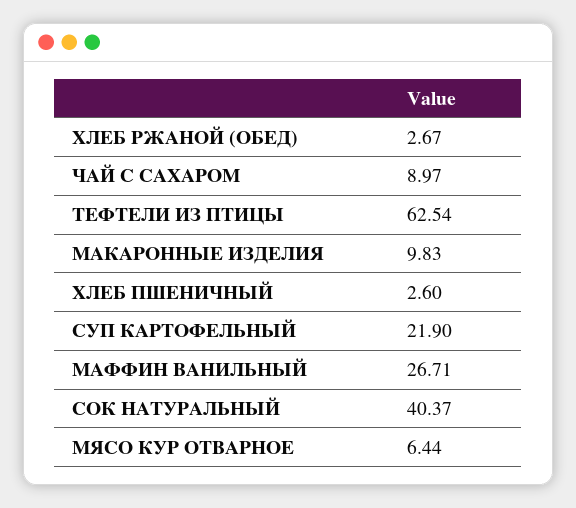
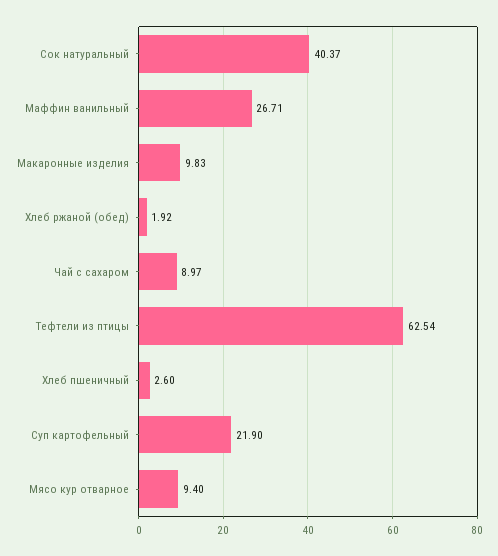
ХЛЕБ РЖАНОЙ (ОБЕД): 2.67 -> 1.92
МЯСО КУР ОТВАРНОЕ: 6.44 -> 9.4

